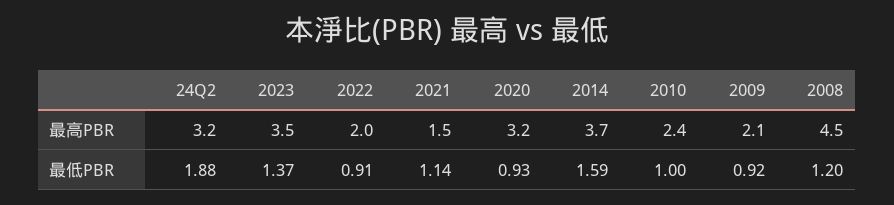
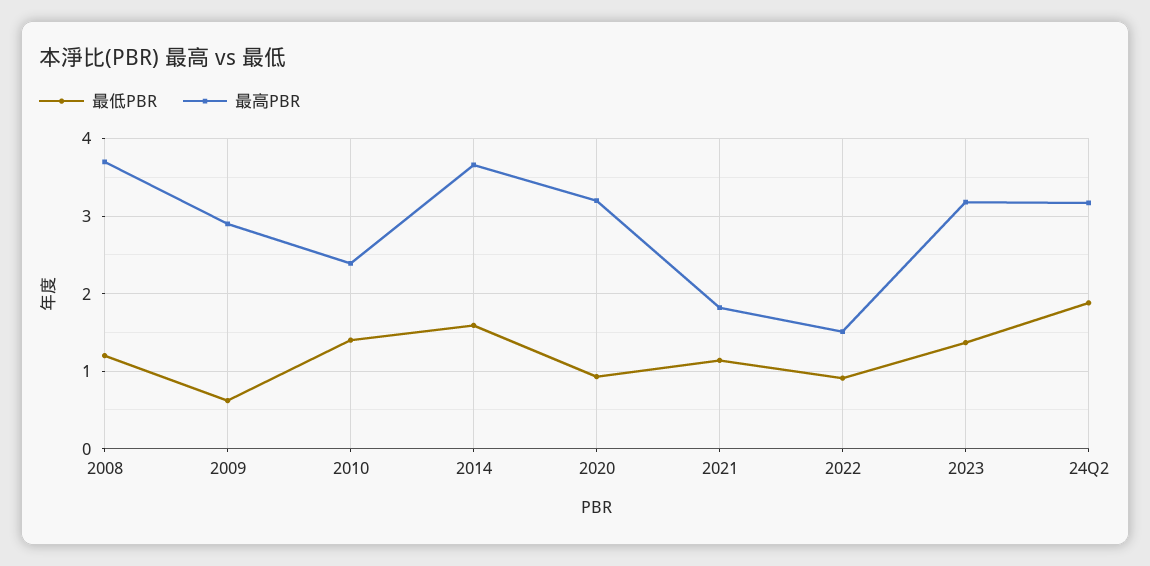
最高PBR, 2023: 3.5 -> 3.2
最高PBR, 2022: 2 -> 1.5
最高PBR, 2021: 1.5 -> 1.8
最高PBR, 2009: 2.1 -> 2.9
最高PBR, 2008: 4.5 -> 3.7
最低PBR, 2010: 1 -> 1.4
最低PBR, 2009: 0.92 -> 0.6

